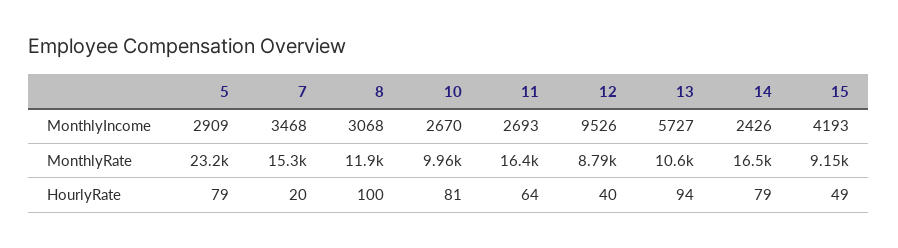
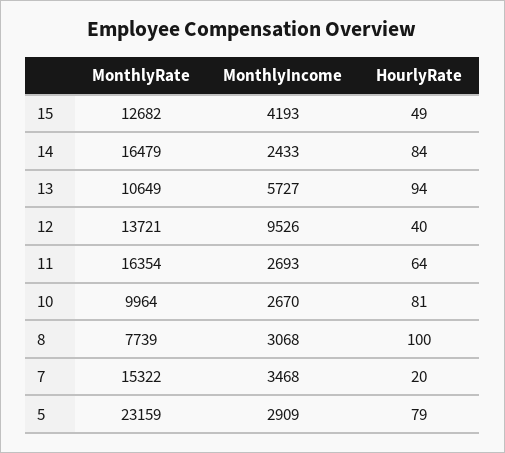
14, MonthlyIncome: 2426 -> 2433
8, MonthlyRate: 11900 -> 7739
12, MonthlyRate: 8790 -> 13721
15, MonthlyRate: 9150 -> 12682
14, HourlyRate: 79 -> 84

